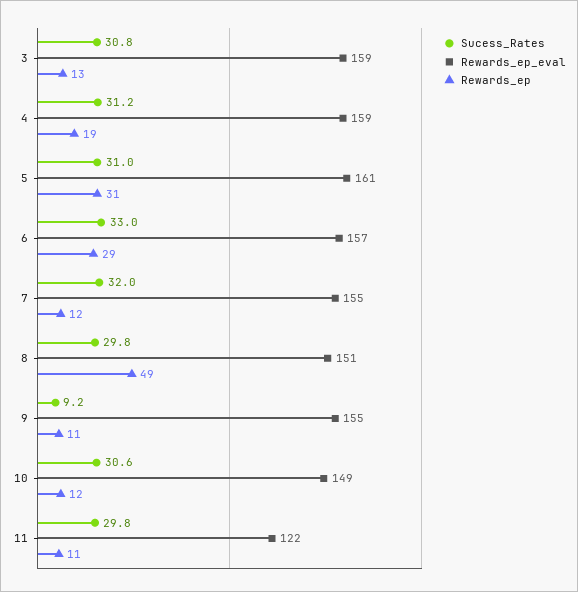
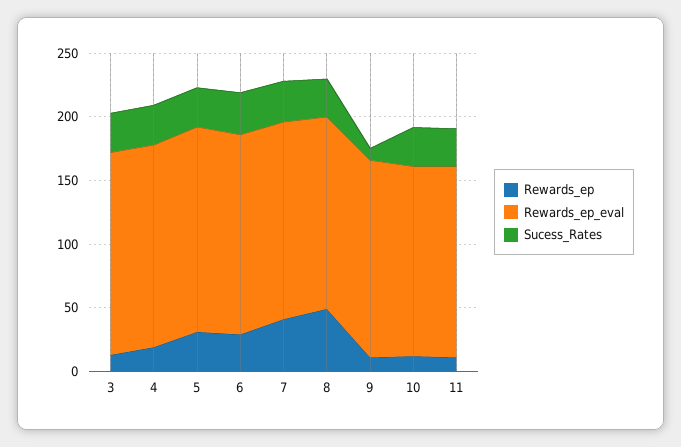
Rewards_ep, 7: 12 -> 40
Rewards_ep_eval, 11: 122 -> 150

